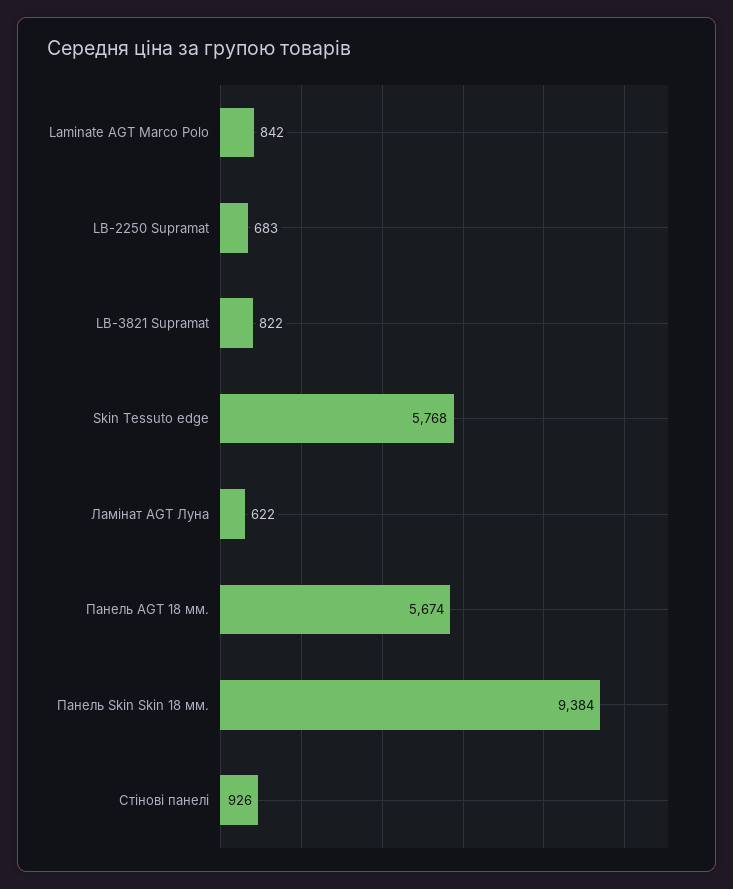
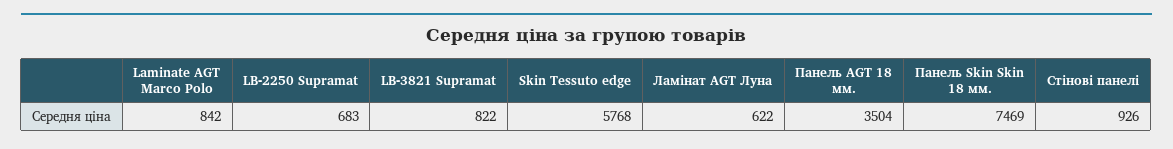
Панель AGT 18 мм.: 5674 -> 3504
Панель Skin Skin 18 мм.: 9384 -> 7469

